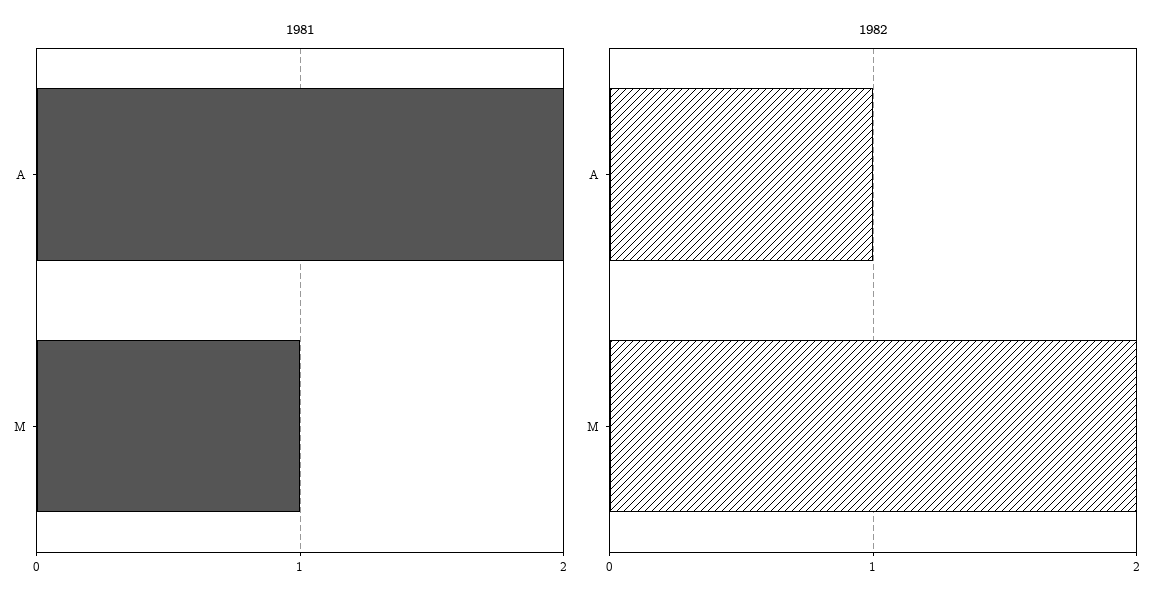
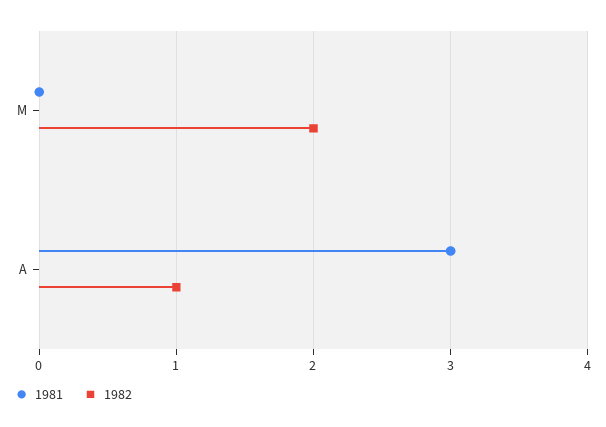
1981, A: 2 -> 3
1981, M: 1 -> 0

